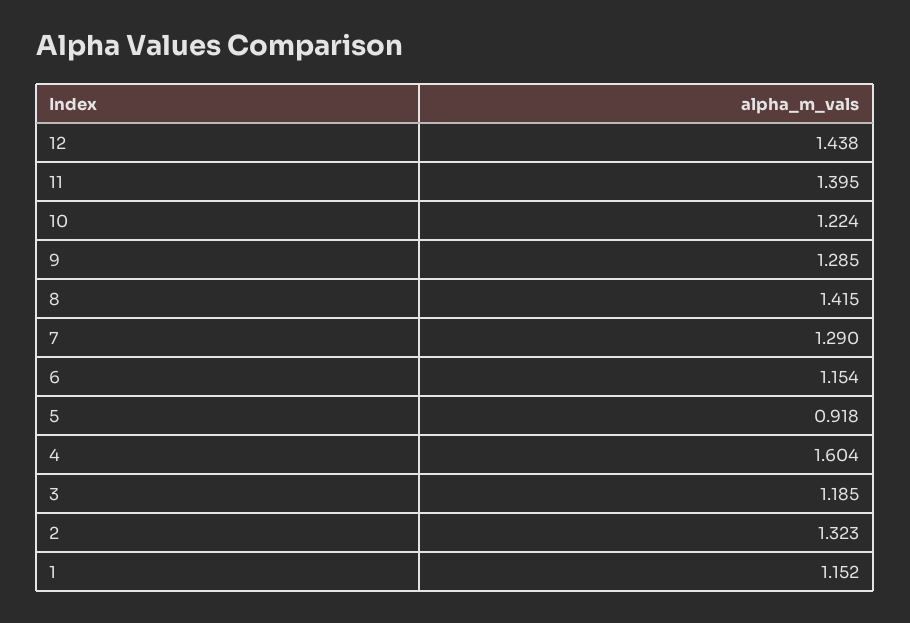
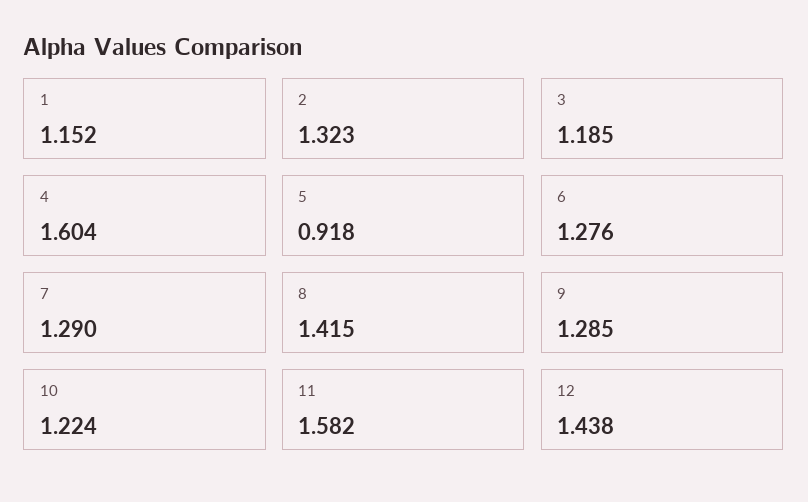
11: 1.395 -> 1.582
6: 1.154 -> 1.276

